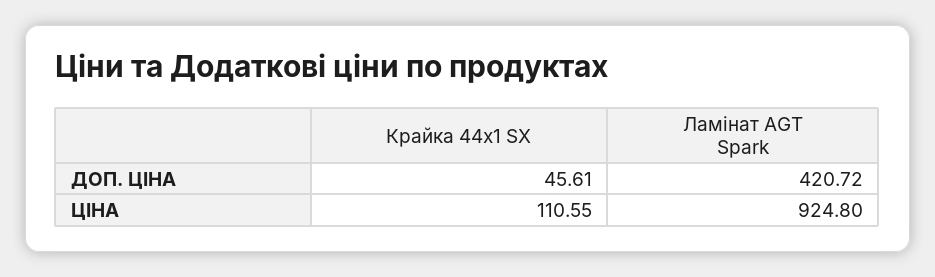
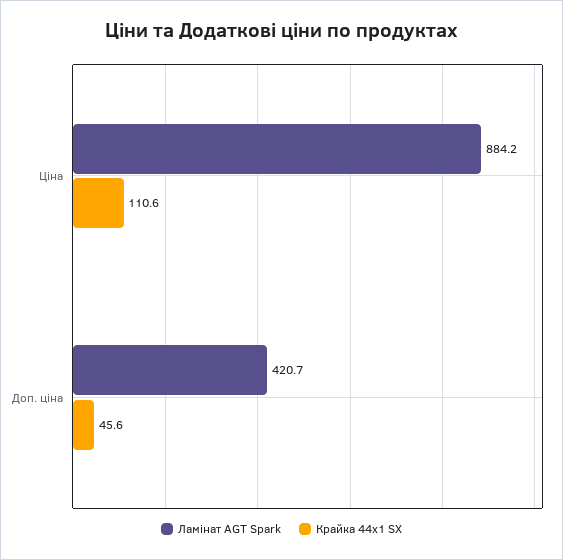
Ламінат AGT Spark, ЦІНА: 924.8 -> 884.2

